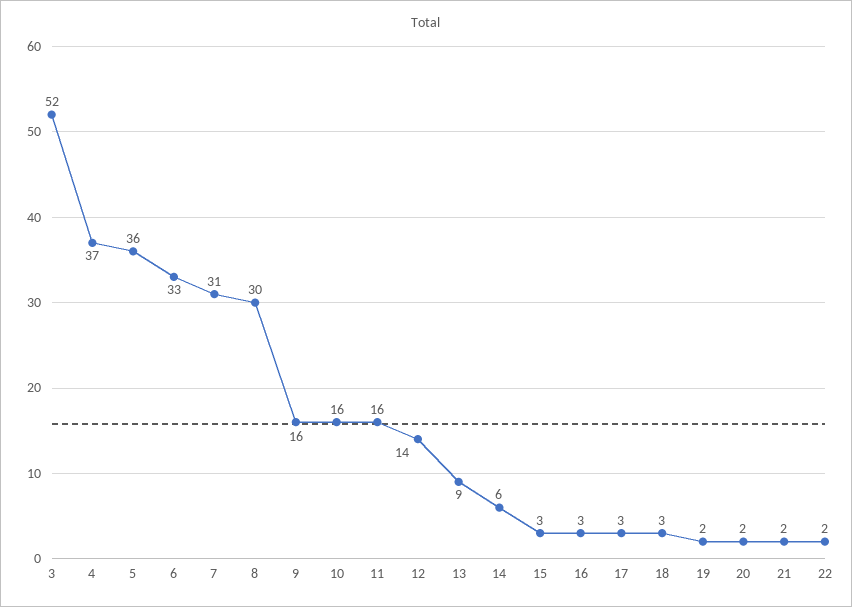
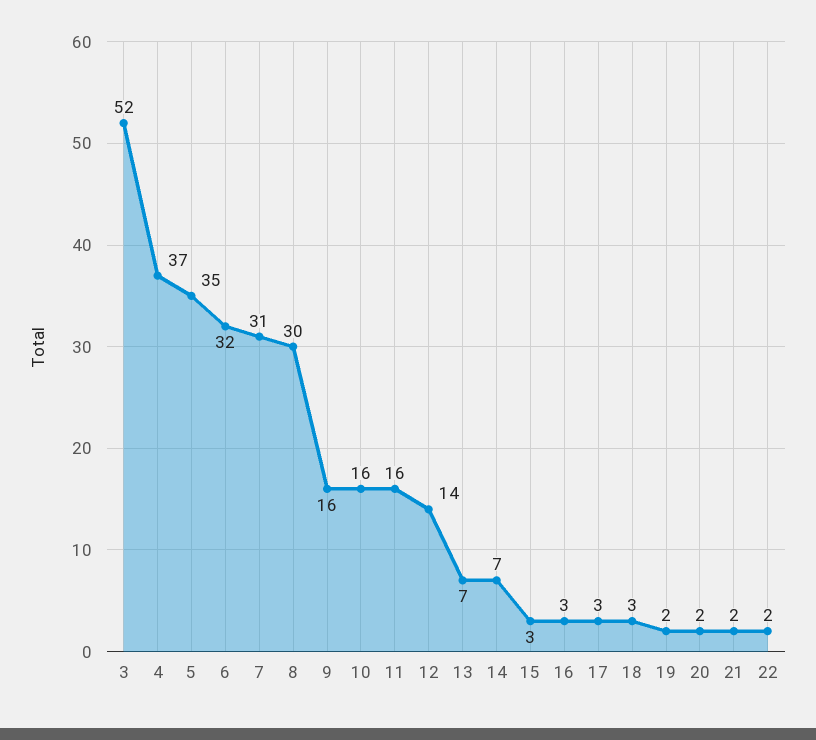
5: 36 -> 35
6: 33 -> 32
13: 9 -> 7
14: 6 -> 7

